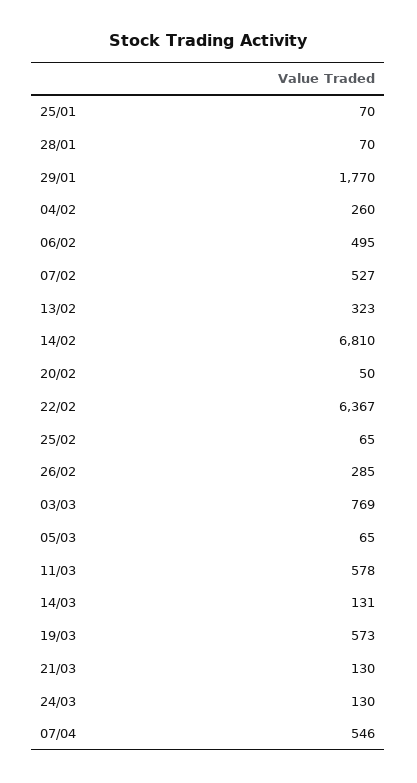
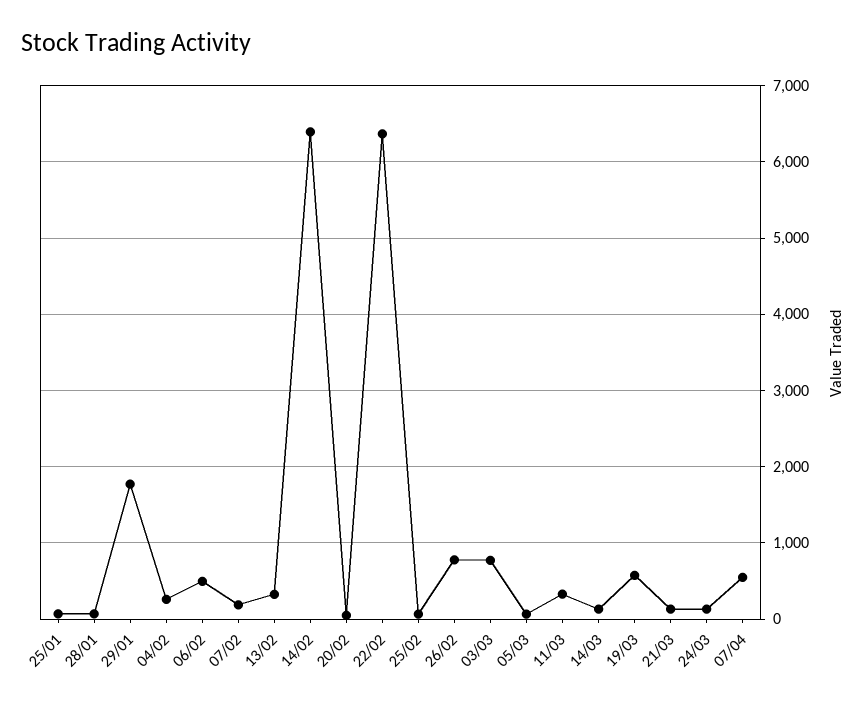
07/02: 527 -> 200
14/02: 6810 -> 6400
26/02: 285 -> 800
11/03: 578 -> 300

